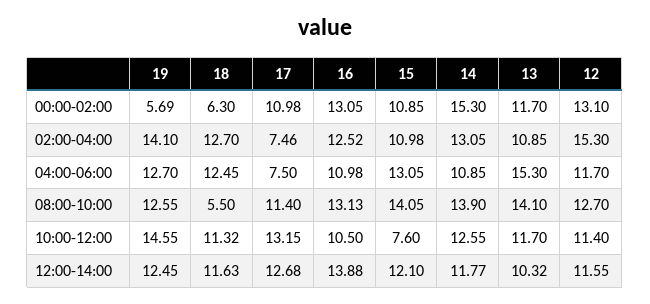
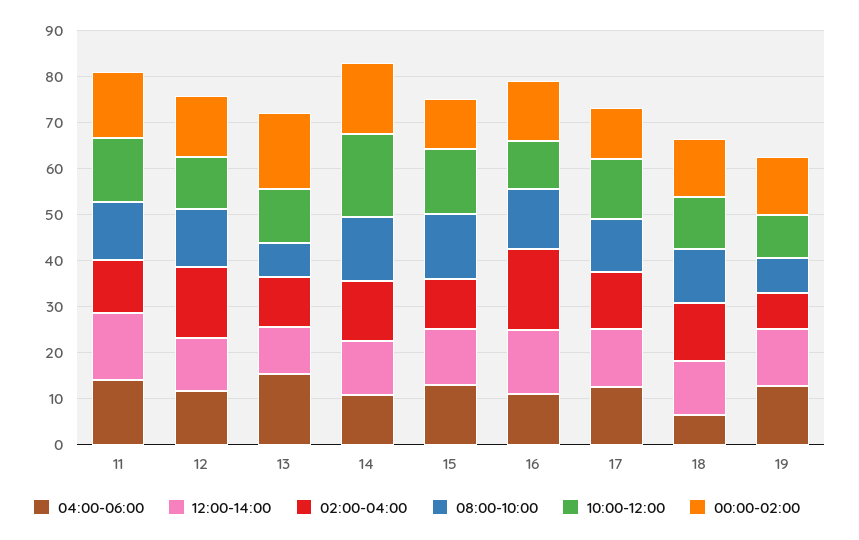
00:00-02:00, 19: 5.69 -> 12
00:00-02:00, 18: 6.3 -> 12
00:00-02:00, 13: 11.7 -> 16
02:00-04:00, 19: 14.1 -> 8
02:00-04:00, 17: 7.46 -> 12
02:00-04:00, 16: 12.52 -> 18
04:00-06:00, 18: 12.45 -> 6
04:00-06:00, 17: 7.5 -> 12
08:00-10:00, 19: 12.55 -> 8
08:00-10:00, 18: 5.5 -> 12
08:00-10:00, 13: 14.1 -> 8
10:00-12:00, 19: 14.55 -> 10
10:00-12:00, 15: 7.6 -> 14
10:00-12:00, 14: 12.55 -> 18
04:00-06:00, 11: none -> 14
12:00-14:00, 11: none -> 14
02:00-04:00, 11: none -> 12
08:00-10:00, 11: none -> 12
10:00-12:00, 11: none -> 14
00:00-02:00, 11: none -> 14

